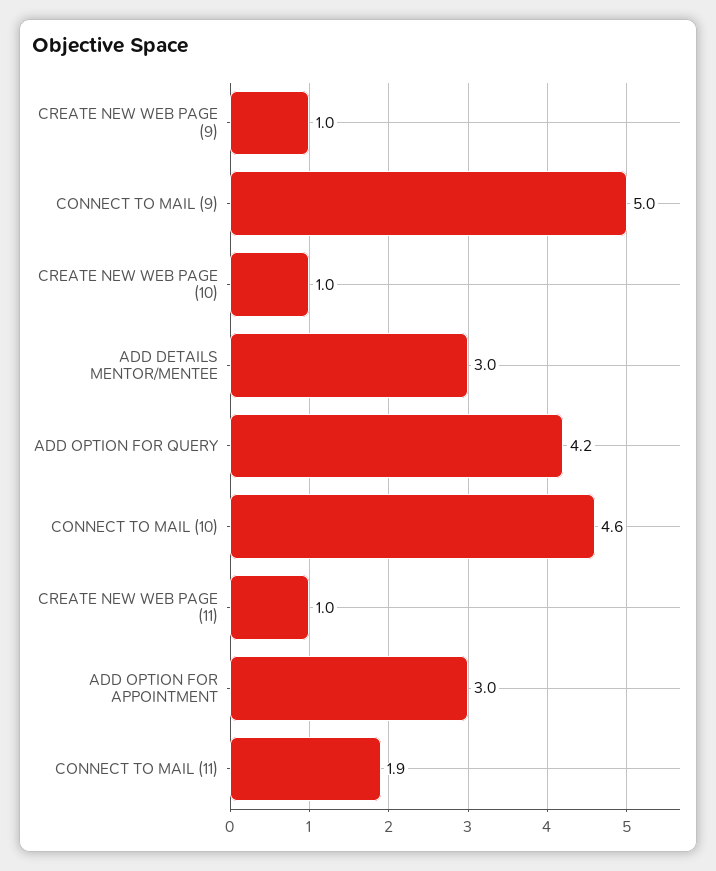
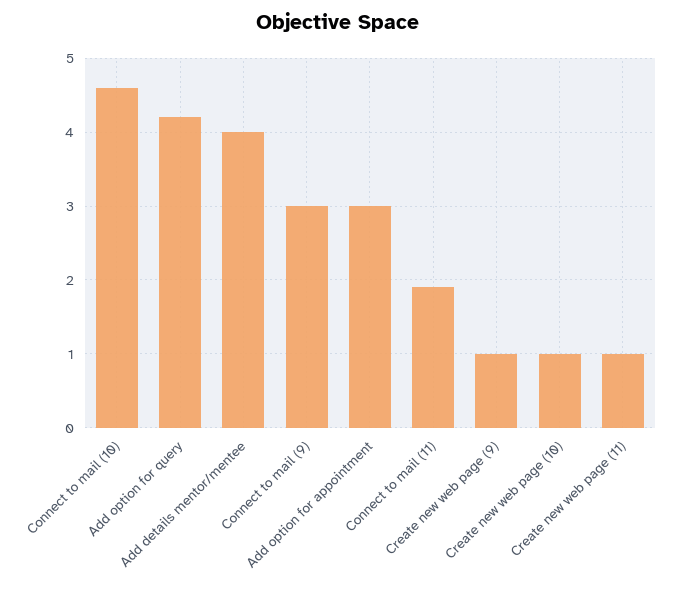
CONNECT TO MAIL (9): 5 -> 3
ADD DETAILS MENTOR/MENTEE: 3 -> 4

